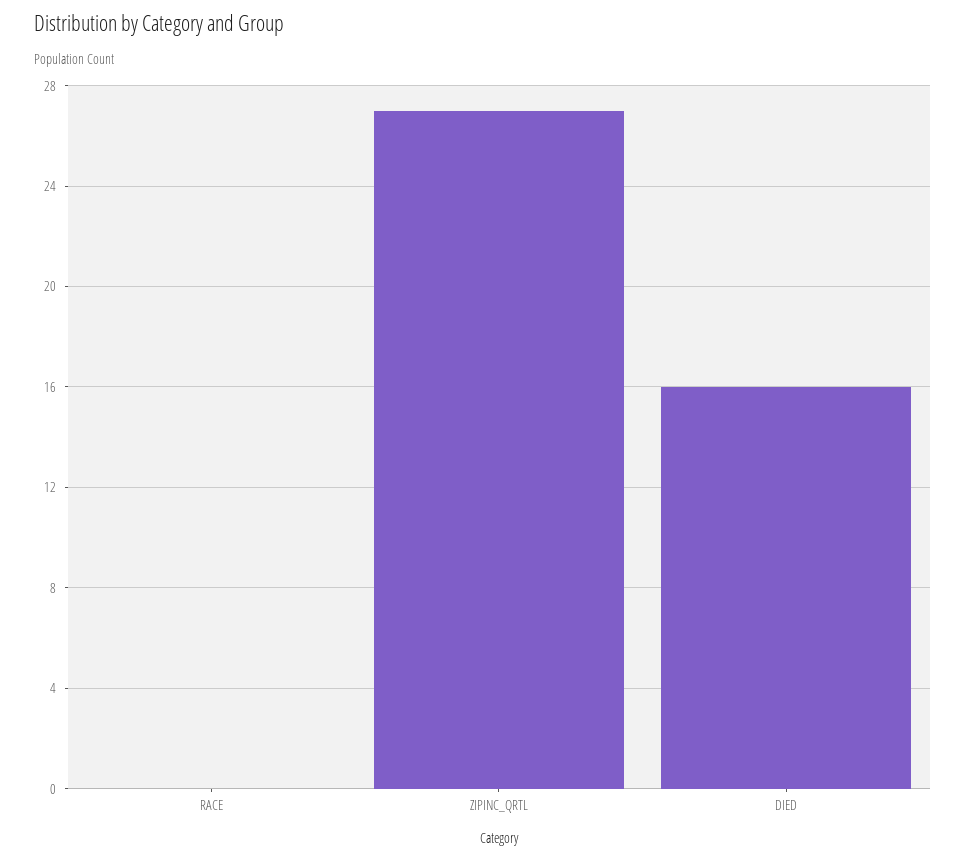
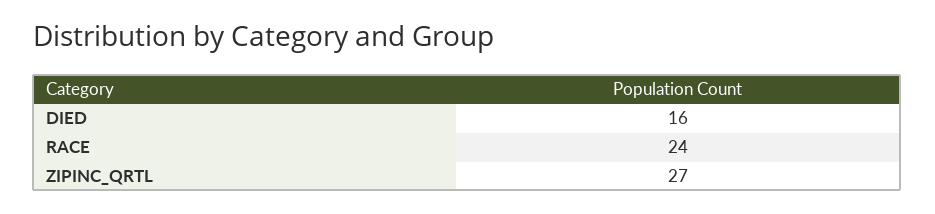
RACE: 0 -> 24

